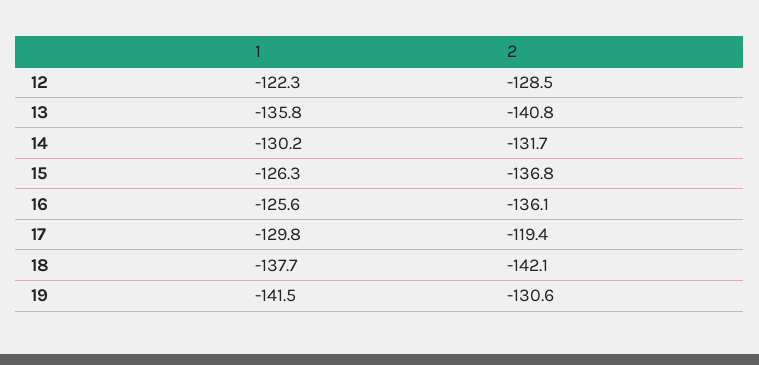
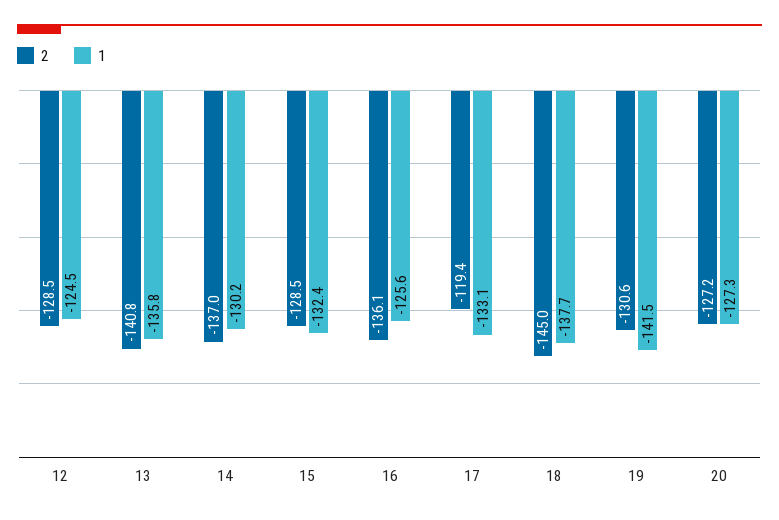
1, 12: -122.3 -> -124.5
2, 14: -131.7 -> -137
1, 15: -126.3 -> -132.4
2, 15: -136.8 -> -128.5
1, 17: -129.8 -> -133.1
2, 18: -142.1 -> -145
2, 20: none -> -127.2
1, 20: none -> -127.3

